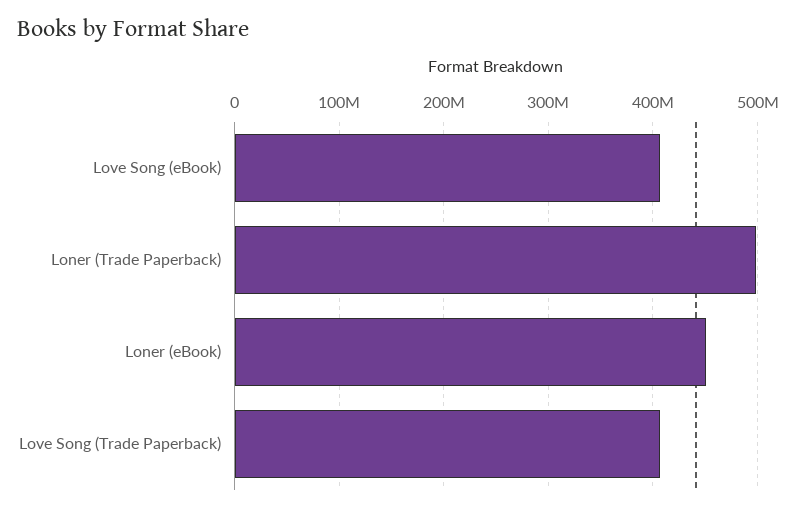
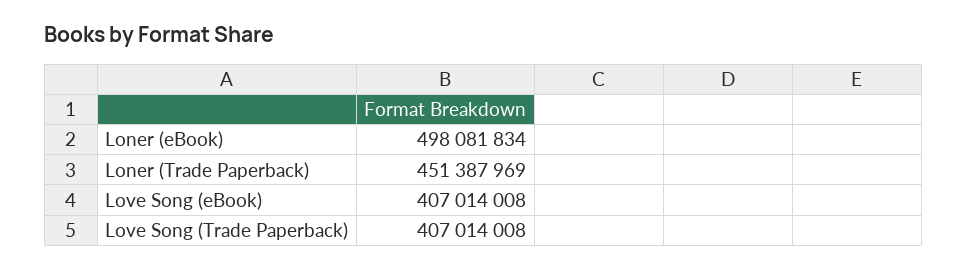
Loner (Trade Paperback): 500000000 -> 451387969
Loner (eBook): 450000000 -> 498081834

